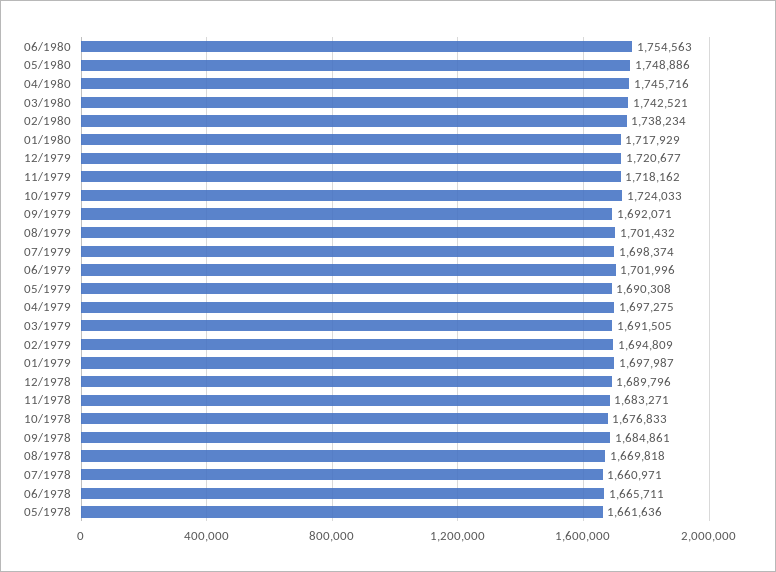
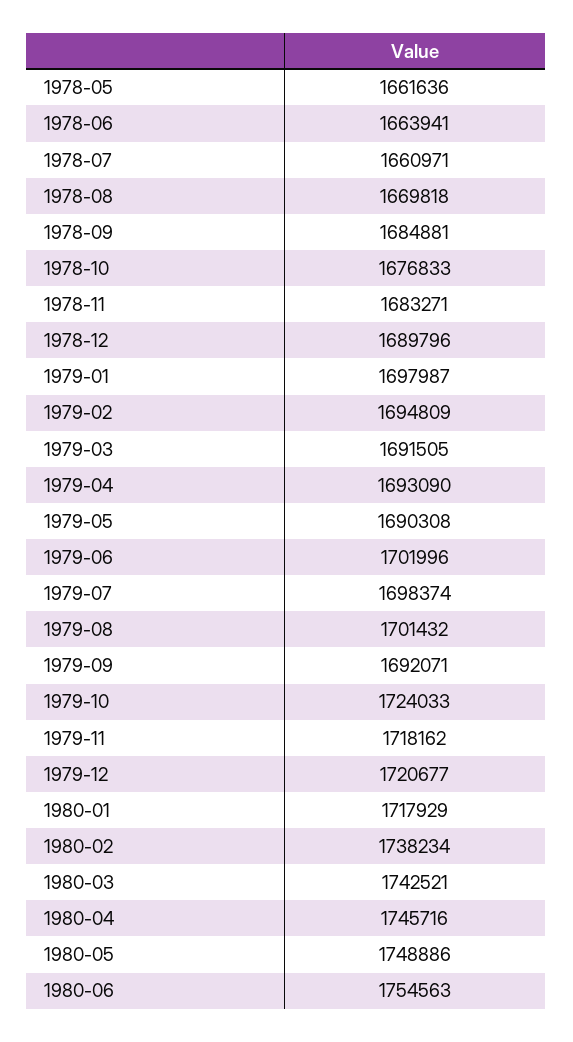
04/1979: 1697275 -> 1693090
09/1978: 1684861 -> 1684881
06/1978: 1665711 -> 1663941

